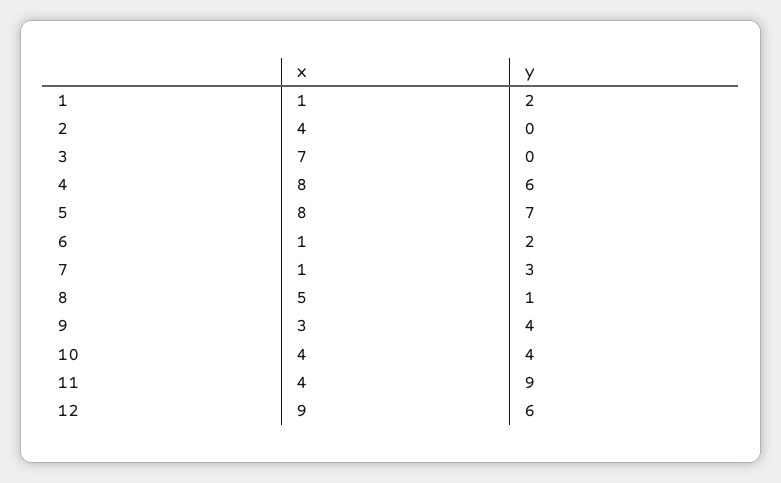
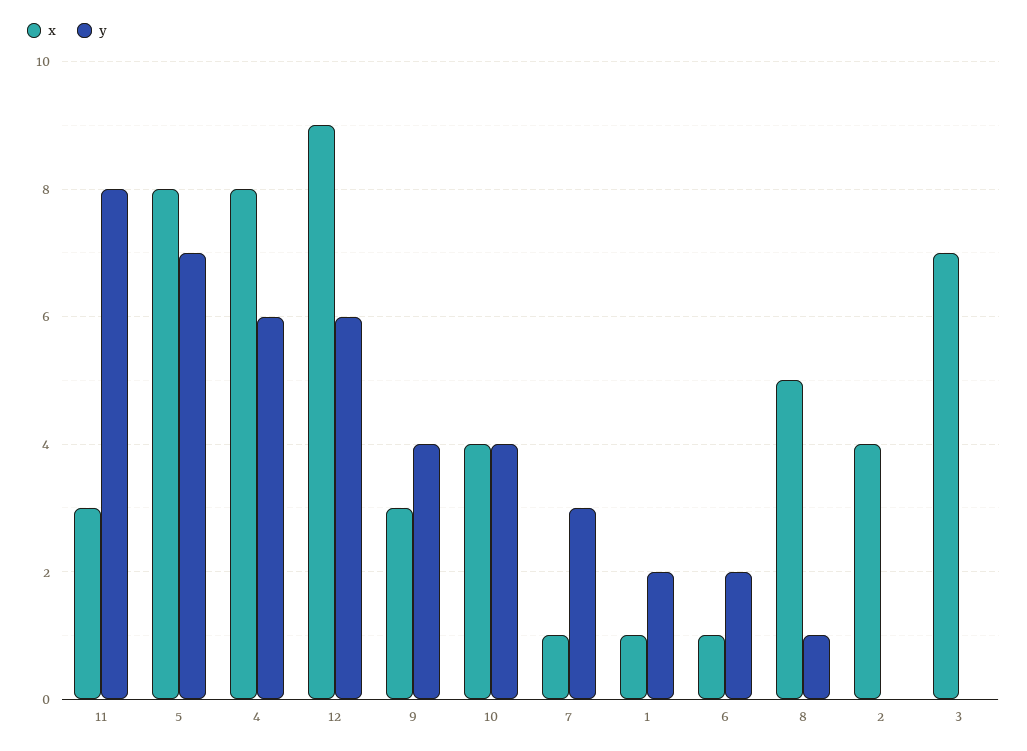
x, 11: 4 -> 3
y, 11: 9 -> 8

